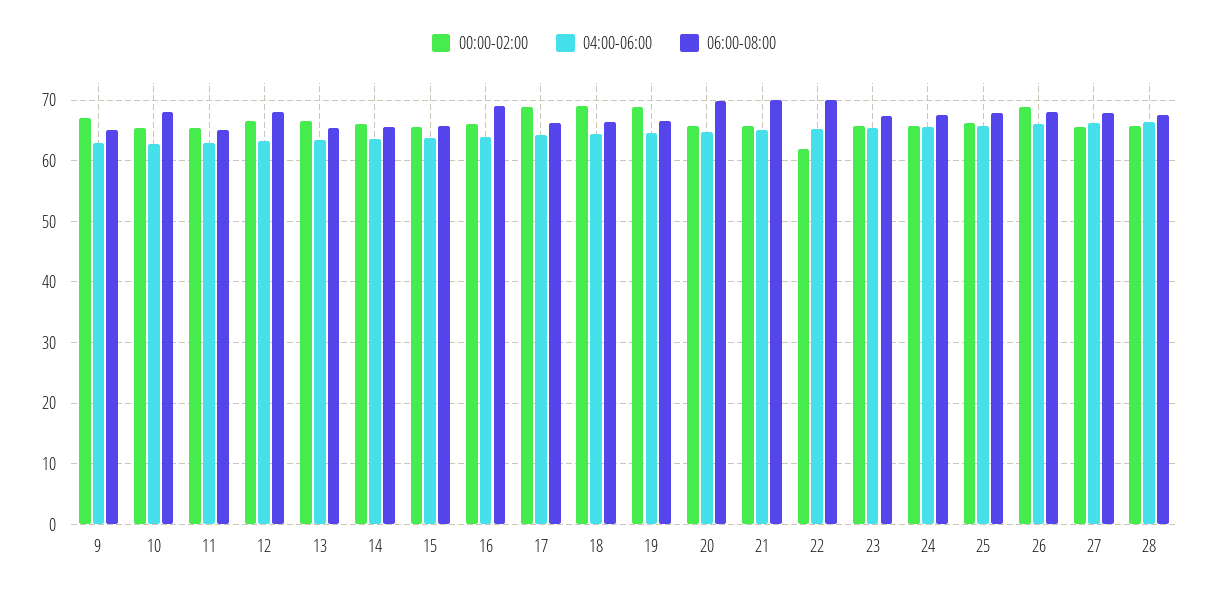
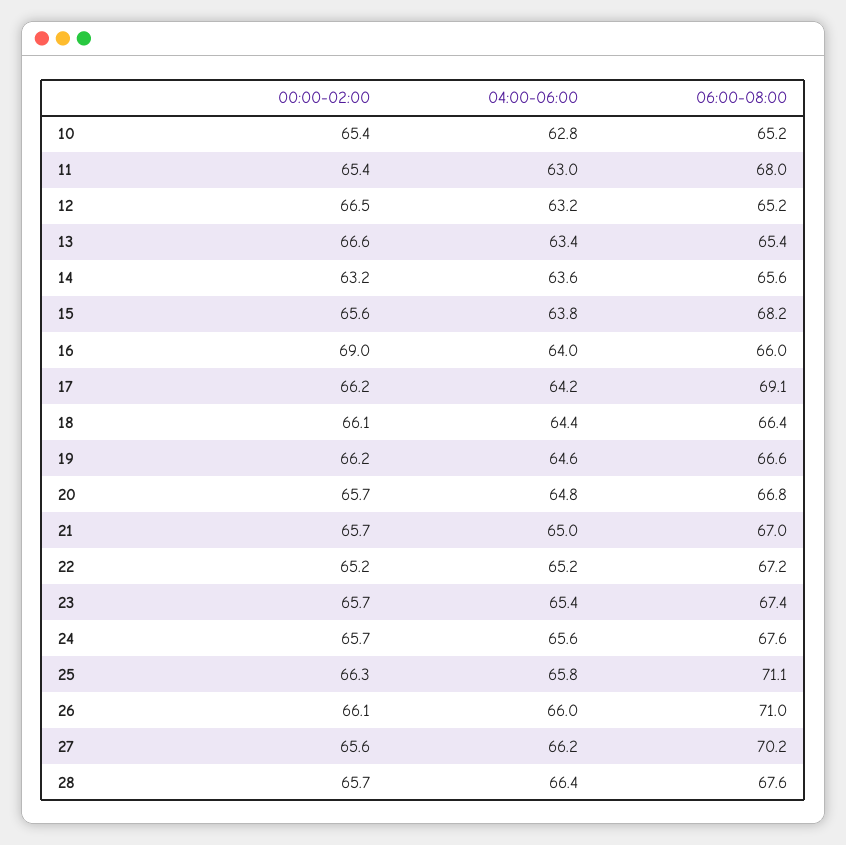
00:00-02:00, 9: 67 -> none
04:00-06:00, 9: 63 -> none
06:00-08:00, 9: 65 -> none
06:00-08:00, 10: 68 -> 65.2
06:00-08:00, 11: 65 -> 68
06:00-08:00, 12: 68 -> 65.2
00:00-02:00, 14: 66 -> 63.2
06:00-08:00, 15: 66 -> 68.2
00:00-02:00, 16: 66 -> 69
06:00-08:00, 16: 69 -> 66
00:00-02:00, 17: 69 -> 66.2
06:00-08:00, 17: 66 -> 69.1
00:00-02:00, 18: 69 -> 66.1
00:00-02:00, 19: 69 -> 66.2
06:00-08:00, 20: 70 -> 66.8
06:00-08:00, 21: 70 -> 67
00:00-02:00, 22: 62 -> 65.2
06:00-08:00, 22: 70 -> 67.2
06:00-08:00, 25: 68 -> 71.1
00:00-02:00, 26: 69 -> 66.1
06:00-08:00, 26: 68 -> 71
06:00-08:00, 27: 68 -> 70.2

